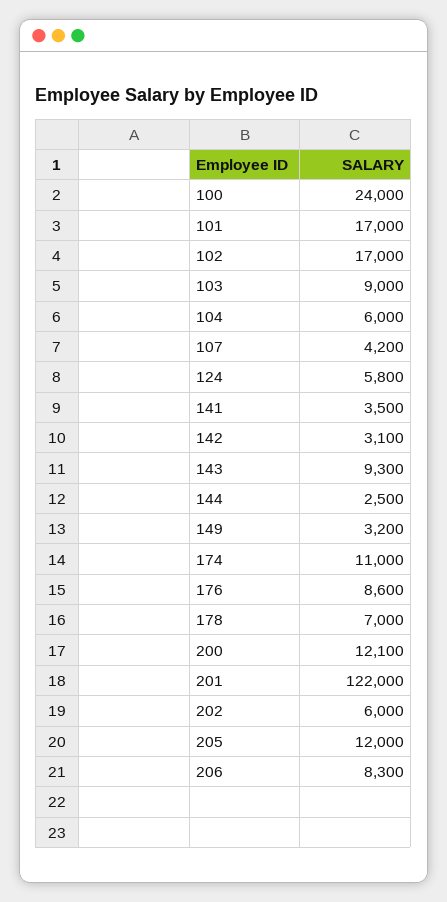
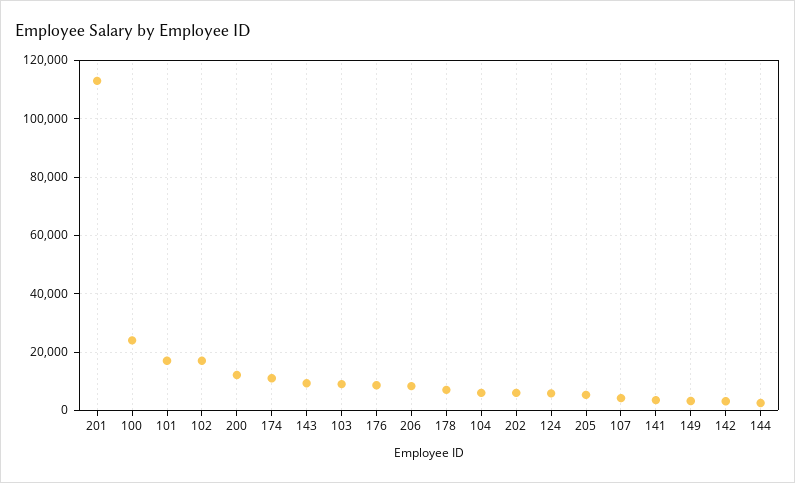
201: 122000 -> 112500
205: 12000 -> 5000

